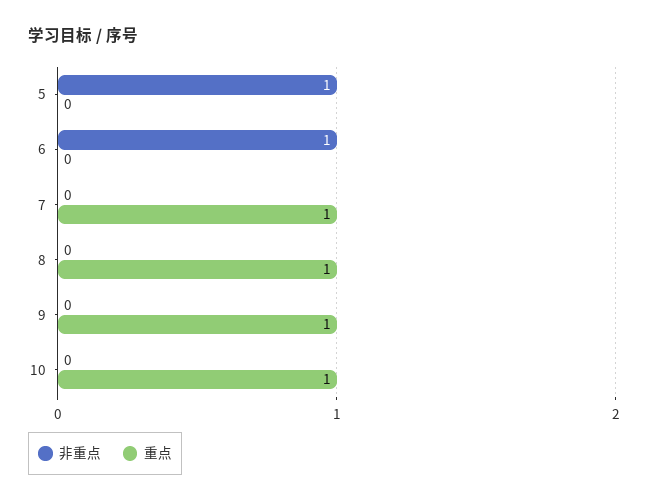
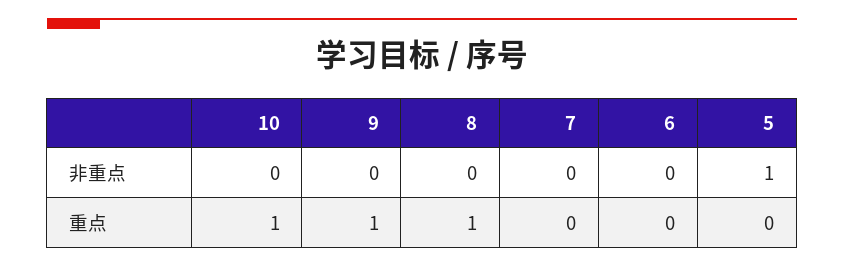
非重点, 6: 1 -> 0
重点, 7: 1 -> 0

